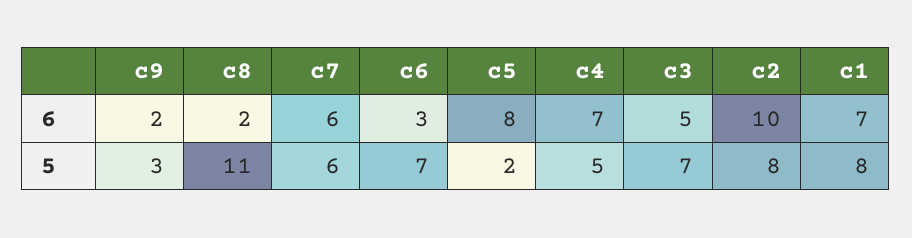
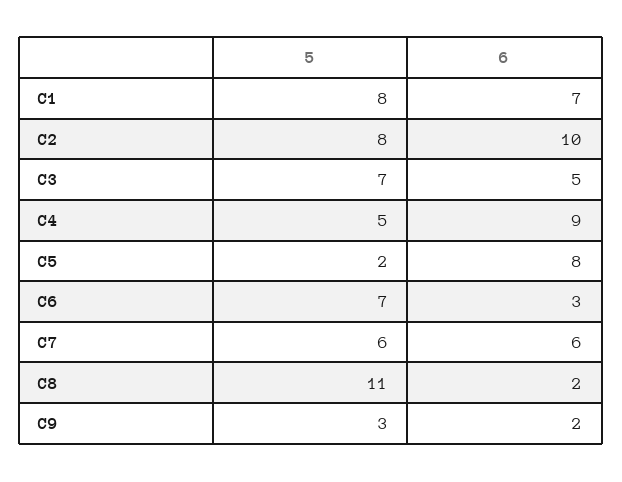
c4, 6: 7 -> 9

